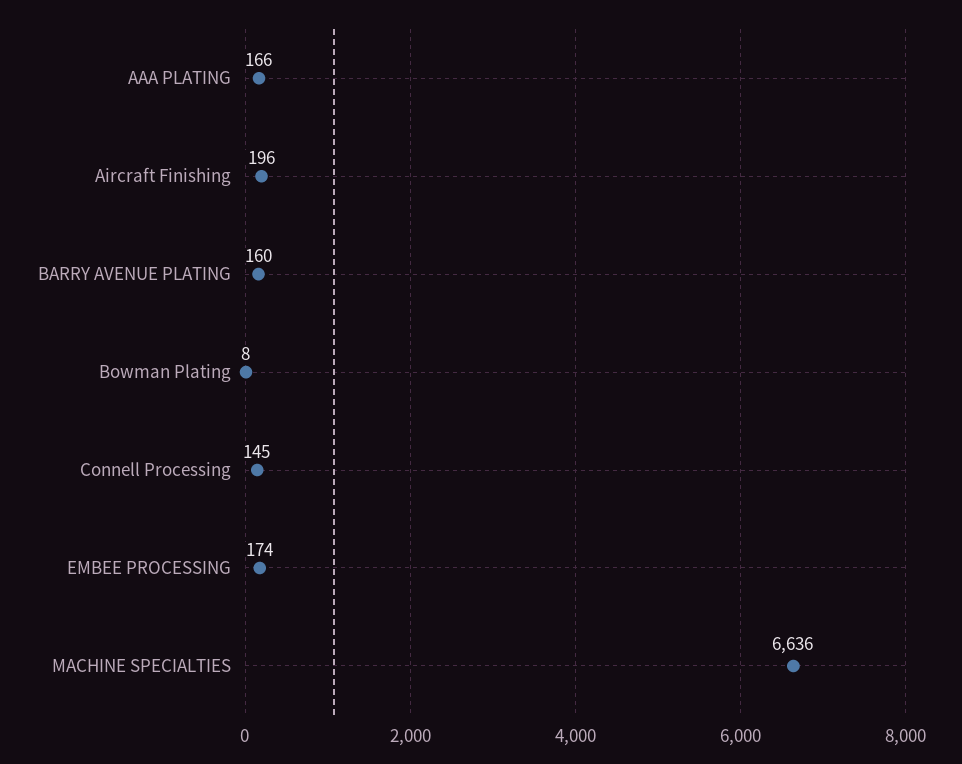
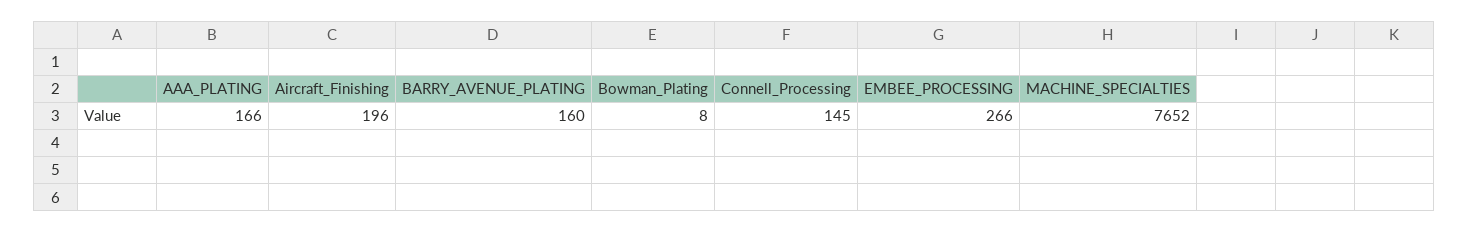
EMBEE PROCESSING: 174 -> 266
MACHINE SPECIALTIES: 6636 -> 7652

